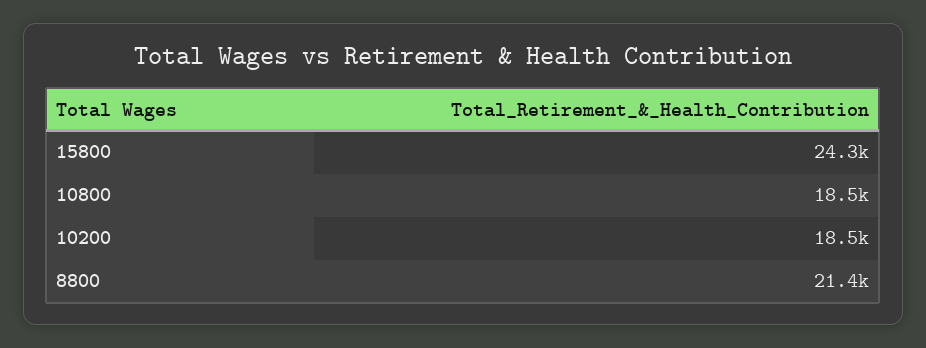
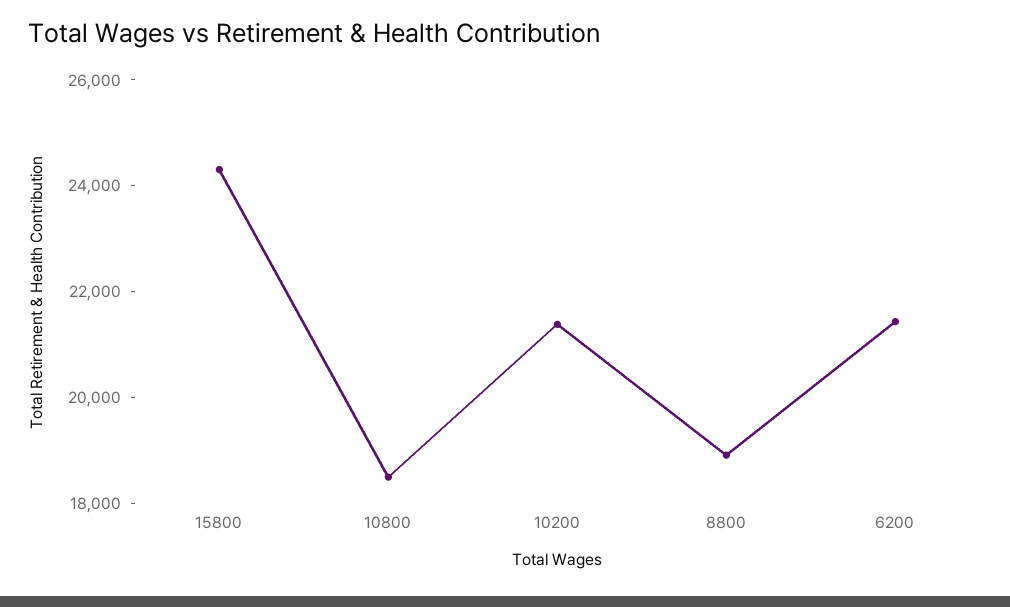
10200: 18500 -> 21500
8800: 21400 -> 19000
6200: none -> 21500

